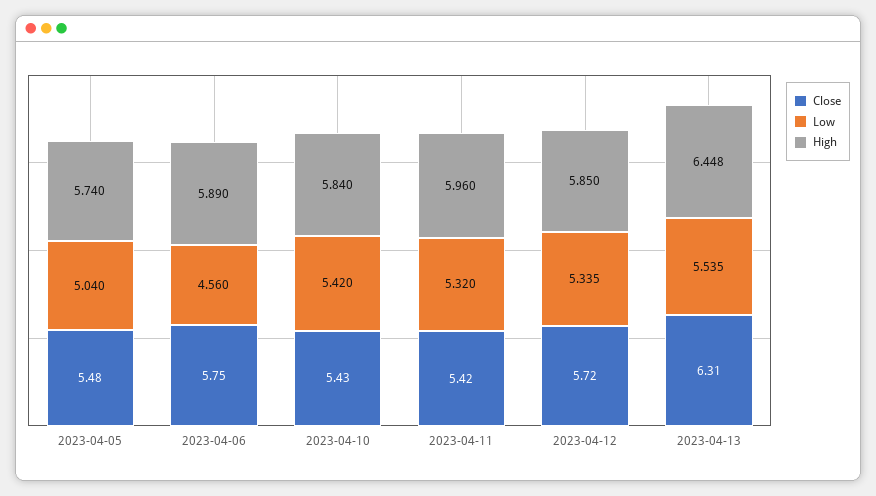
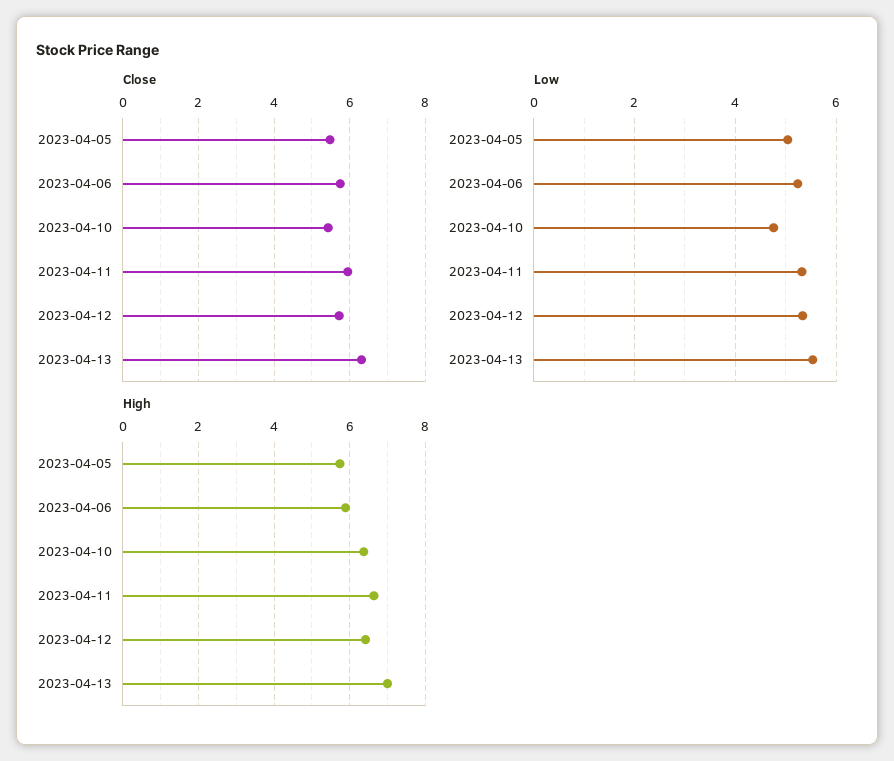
Low, 2023-04-06: 4.56 -> 5.2
Low, 2023-04-10: 5.42 -> 4.8
High, 2023-04-10: 5.84 -> 6.4
Close, 2023-04-11: 5.42 -> 6
High, 2023-04-11: 5.96 -> 6.6
High, 2023-04-12: 5.85 -> 6.4
High, 2023-04-13: 6.448 -> 7

